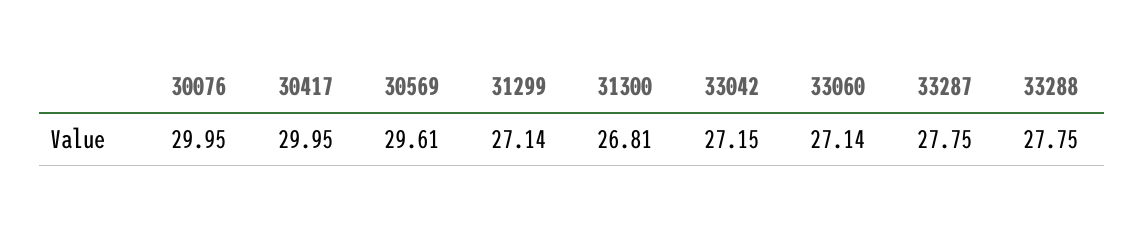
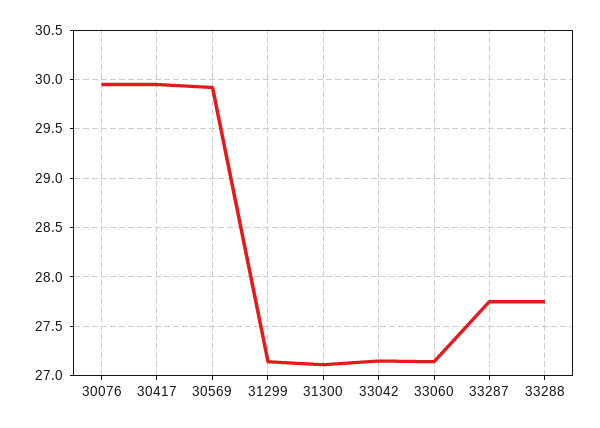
30569: 29.61 -> 29.9
31300: 26.81 -> 27.1

